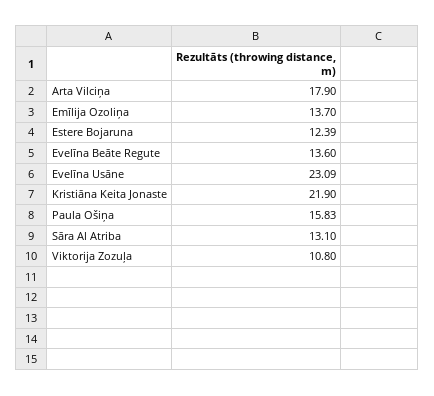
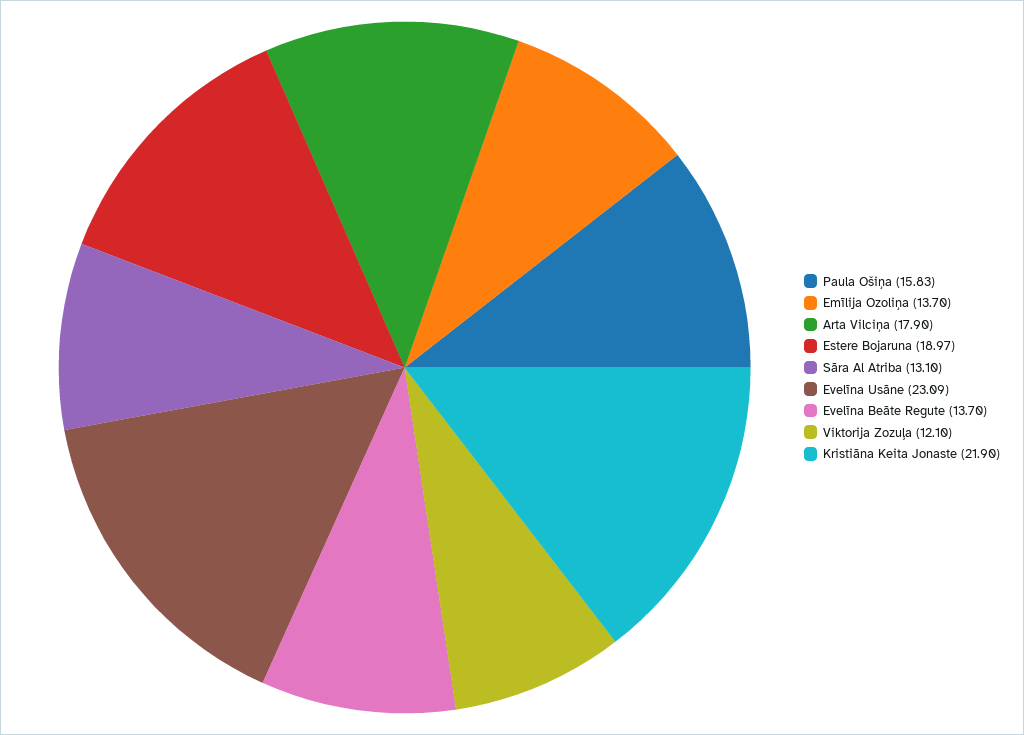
Estere Bojaruna: 12.39 -> 18.97
Evelīna Beāte Regute: 13.6 -> 13.7
Viktorija Zozuļa: 10.8 -> 12.1

